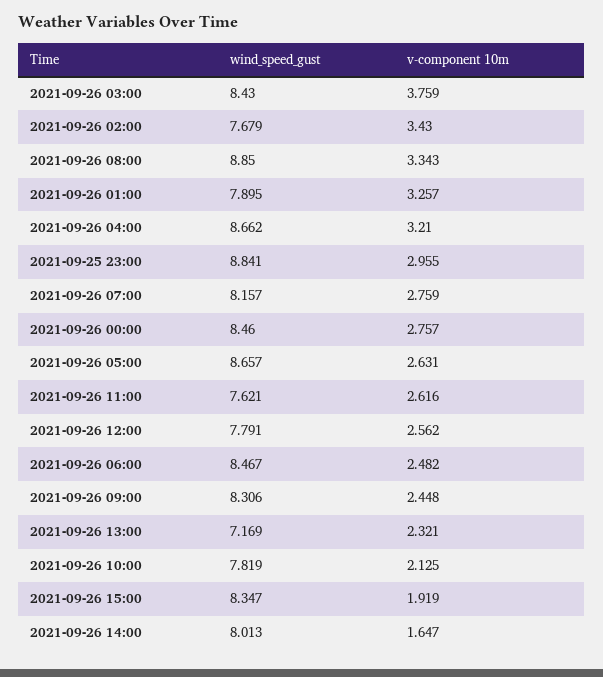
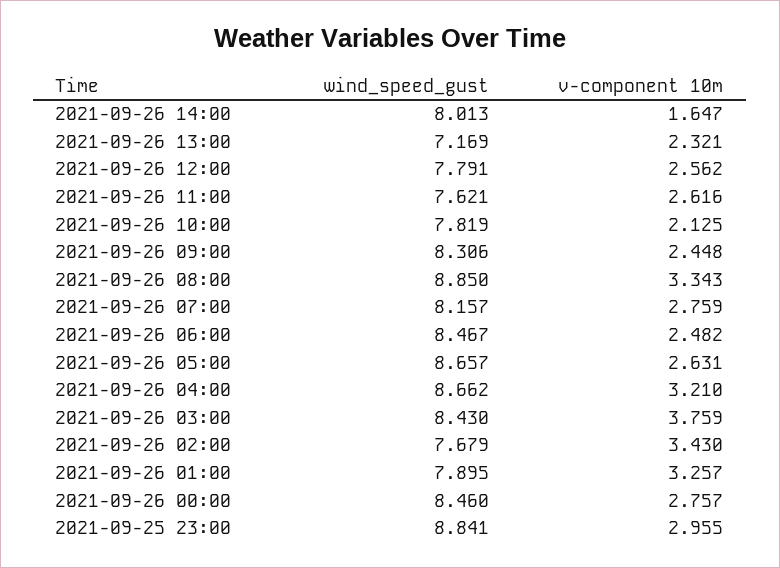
wind_speed_gust, 2021-09-26 15:00: 8.347 -> none
v-component 10m, 2021-09-26 15:00: 1.919 -> none

